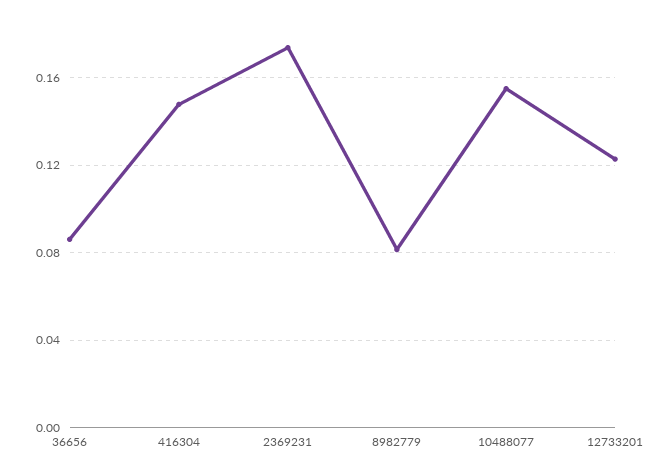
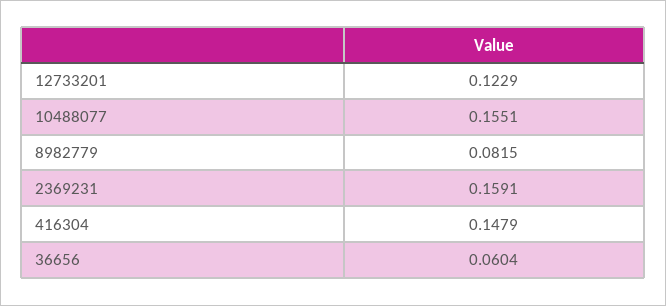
36656: 0.085 -> 0.0604
2369231: 0.175 -> 0.1591

